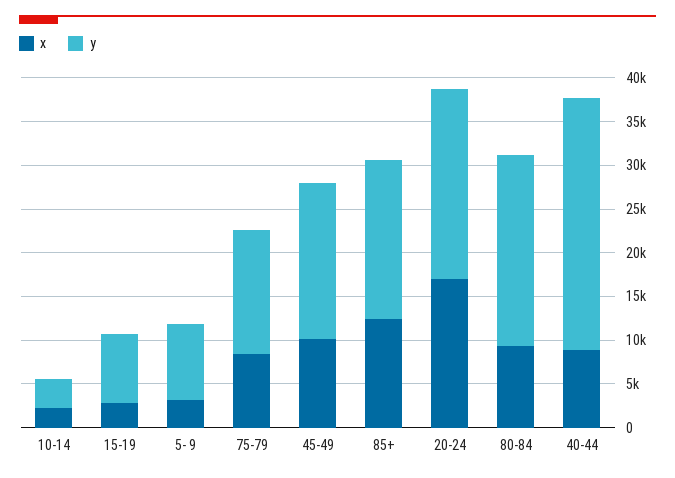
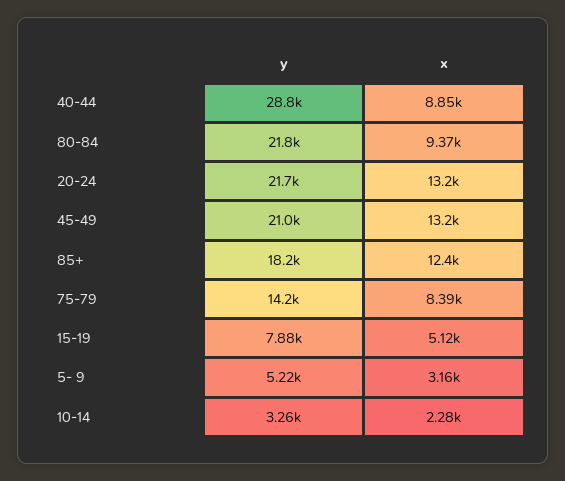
x, 15-19: 3000 -> 5120
y, 5- 9: 9000 -> 5220
x, 45-49: 10000 -> 13200
y, 45-49: 18000 -> 21000
x, 20-24: 17000 -> 13200

